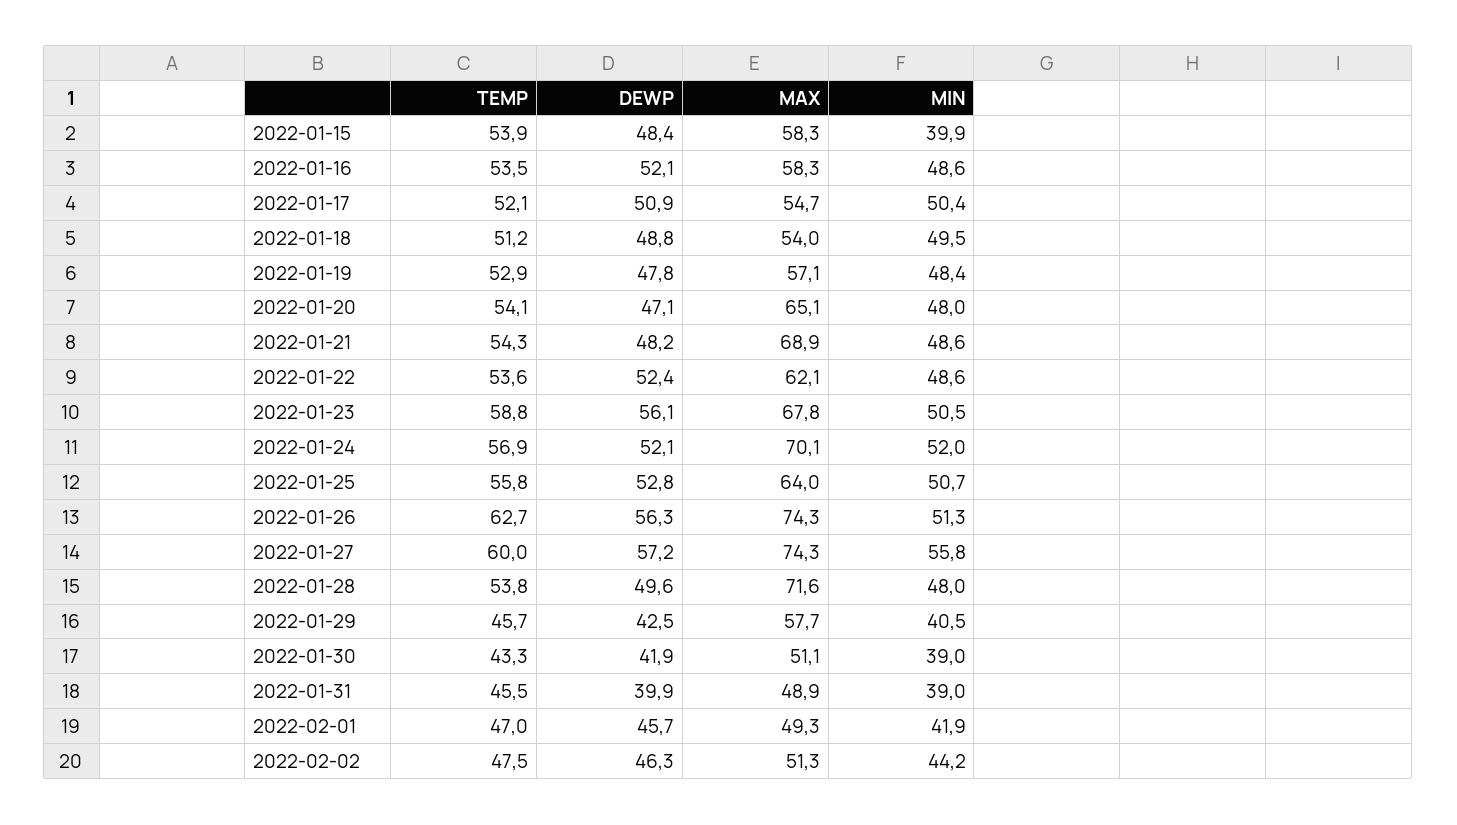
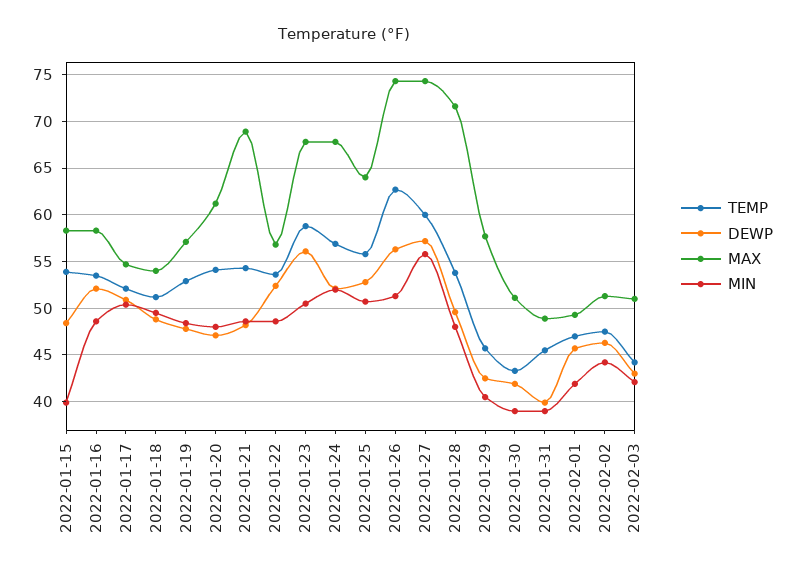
MAX, 2022-01-20: 65.1 -> 61
MAX, 2022-01-22: 62.1 -> 57
MAX, 2022-01-24: 70.1 -> 68
TEMP, 2022-02-03: none -> 44
DEWP, 2022-02-03: none -> 43
MAX, 2022-02-03: none -> 51
MIN, 2022-02-03: none -> 42

